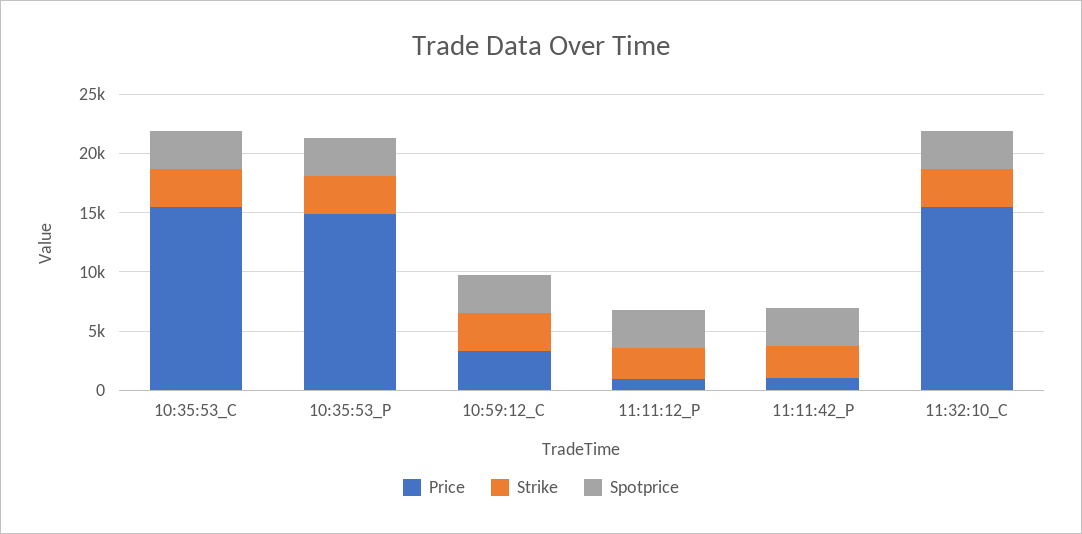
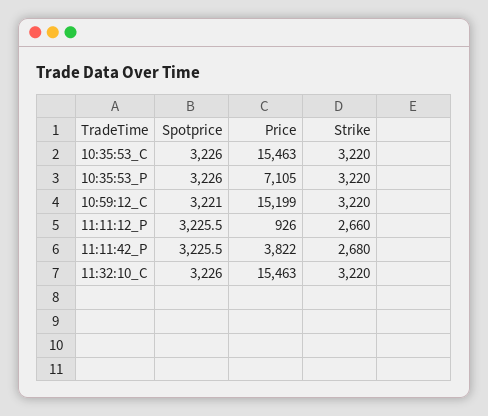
Price, 10:35:53_P: 15000 -> 7105
Price, 10:59:12_C: 3000 -> 15199
Price, 11:11:42_P: 1000 -> 3822

